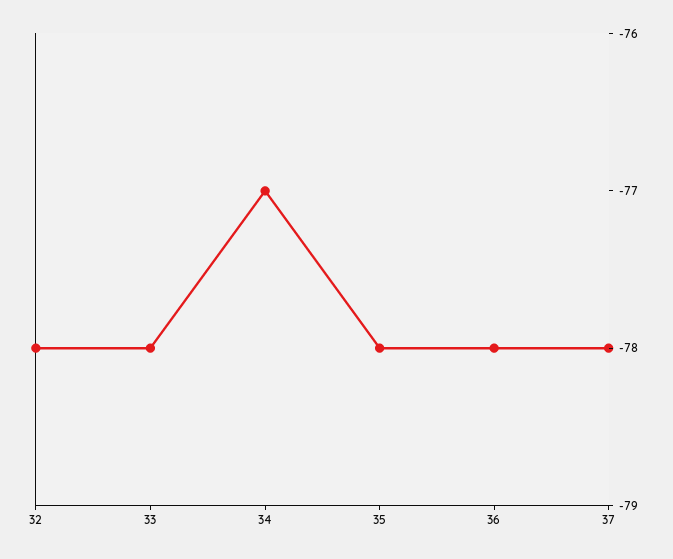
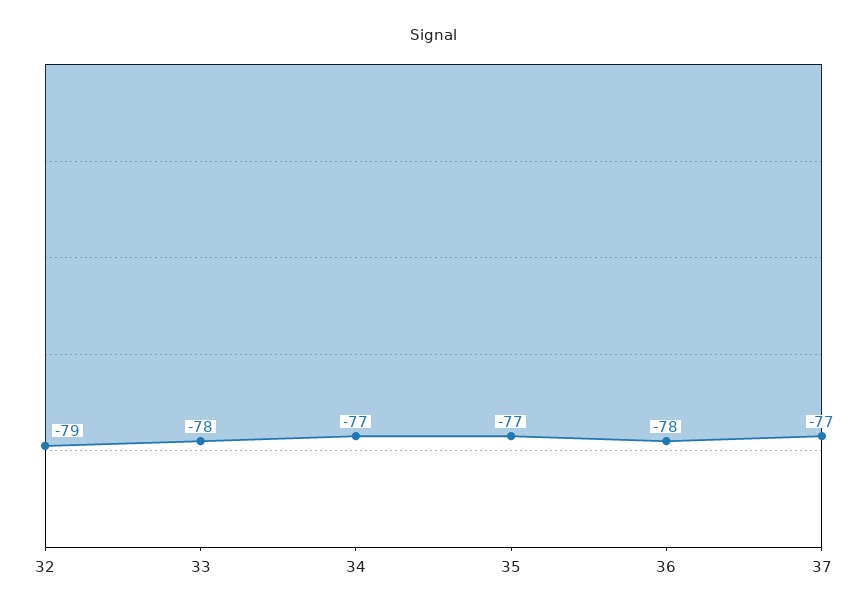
32: -78 -> -79
35: -78 -> -77
37: -78 -> -77

